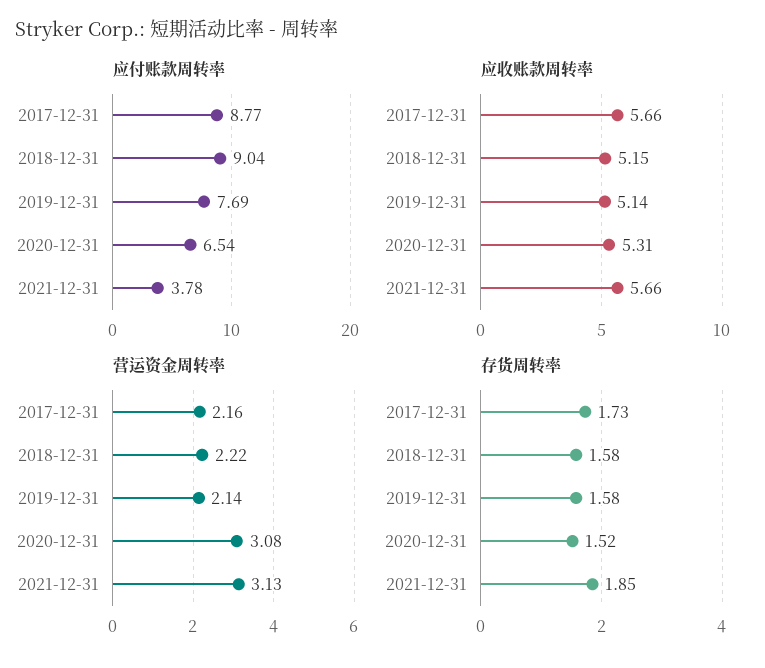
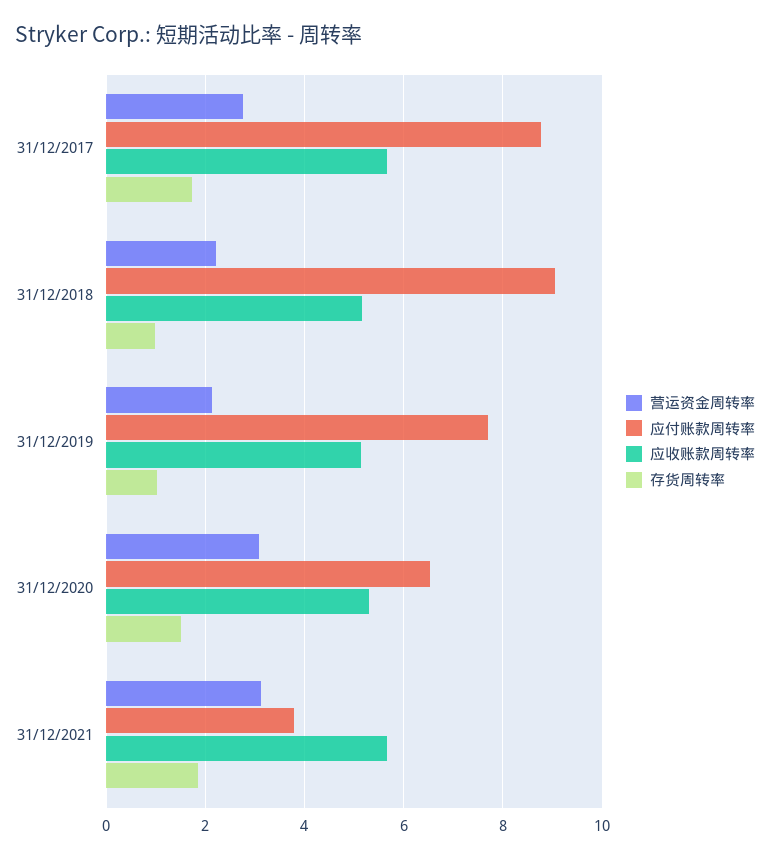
营运资金周转率, 2017-12-31: 2.16 -> 2.8
存货周转率, 2018-12-31: 1.58 -> 1
存货周转率, 2019-12-31: 1.58 -> 1

